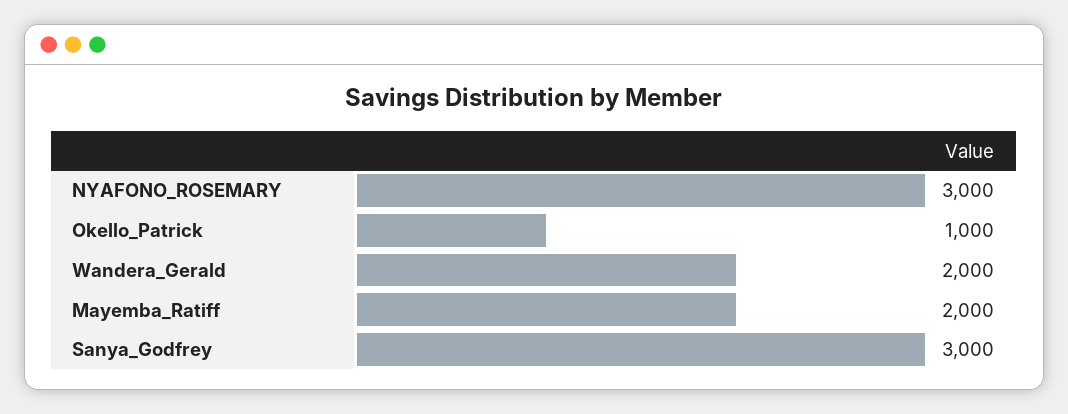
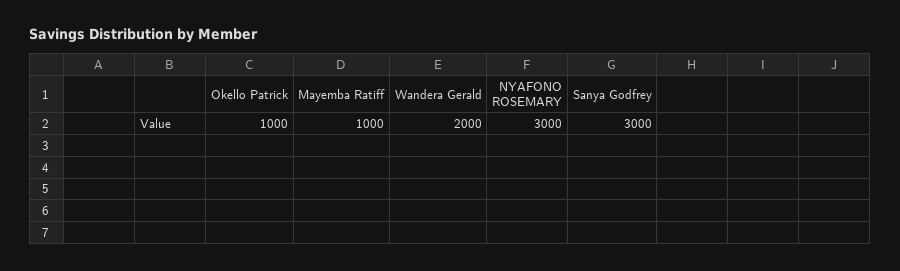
Mayemba_Ratiff: 2000 -> 1000

